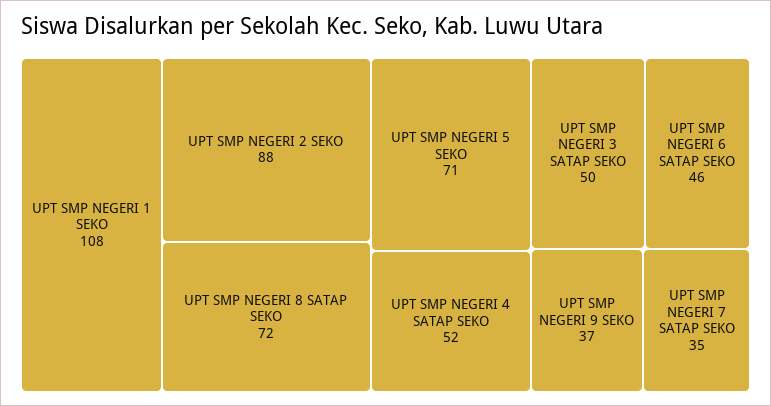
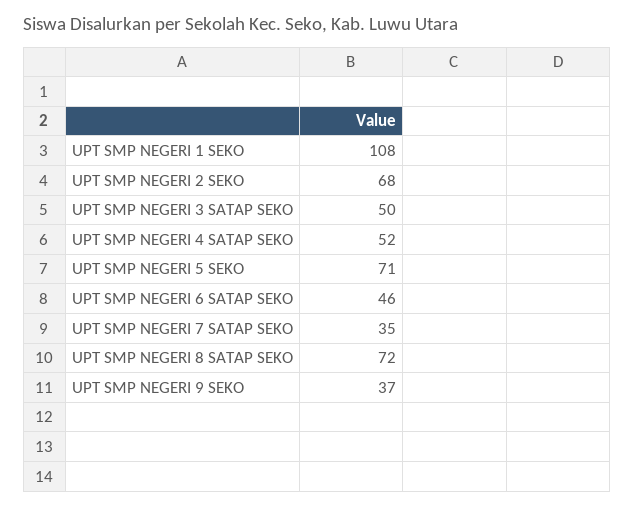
UPT SMP NEGERI 2 SEKO: 88 -> 68

